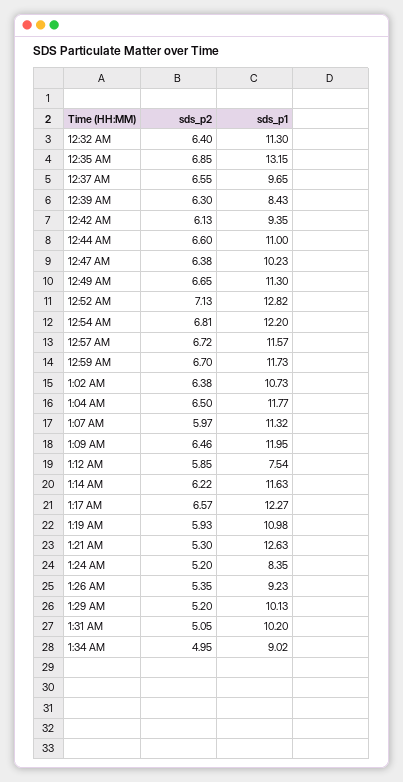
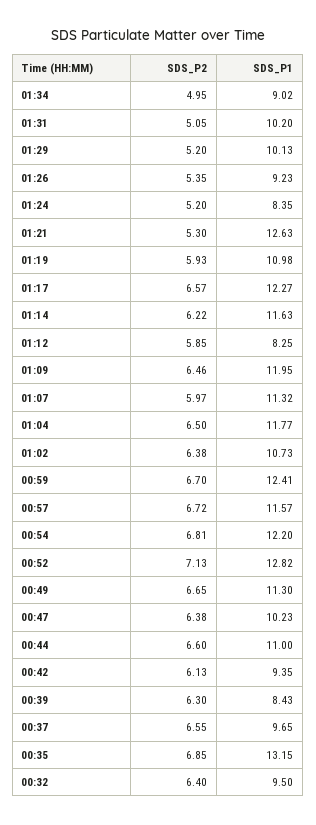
sds_p1, 12:32 AM: 11.3 -> 9.5
sds_p1, 12:59 AM: 11.73 -> 12.41
sds_p1, 1:12 AM: 7.54 -> 8.25

